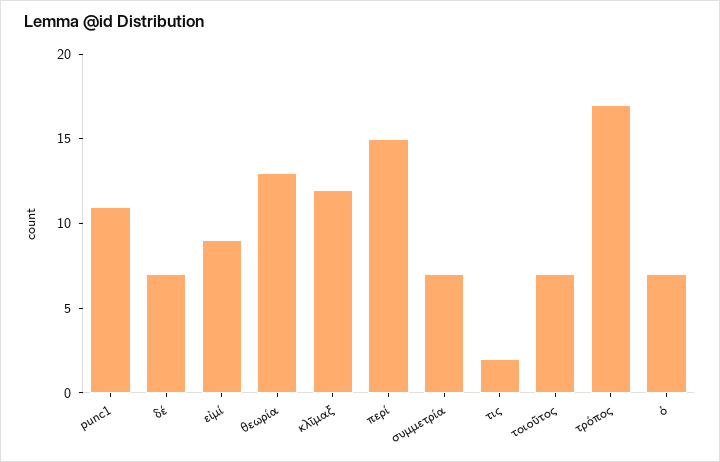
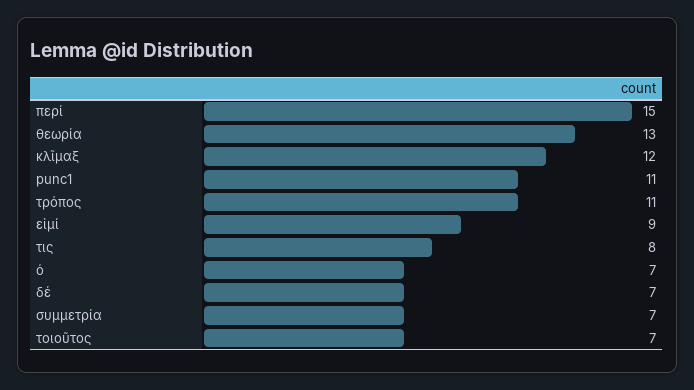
τις: 2 -> 8
τρόπος: 17 -> 11

